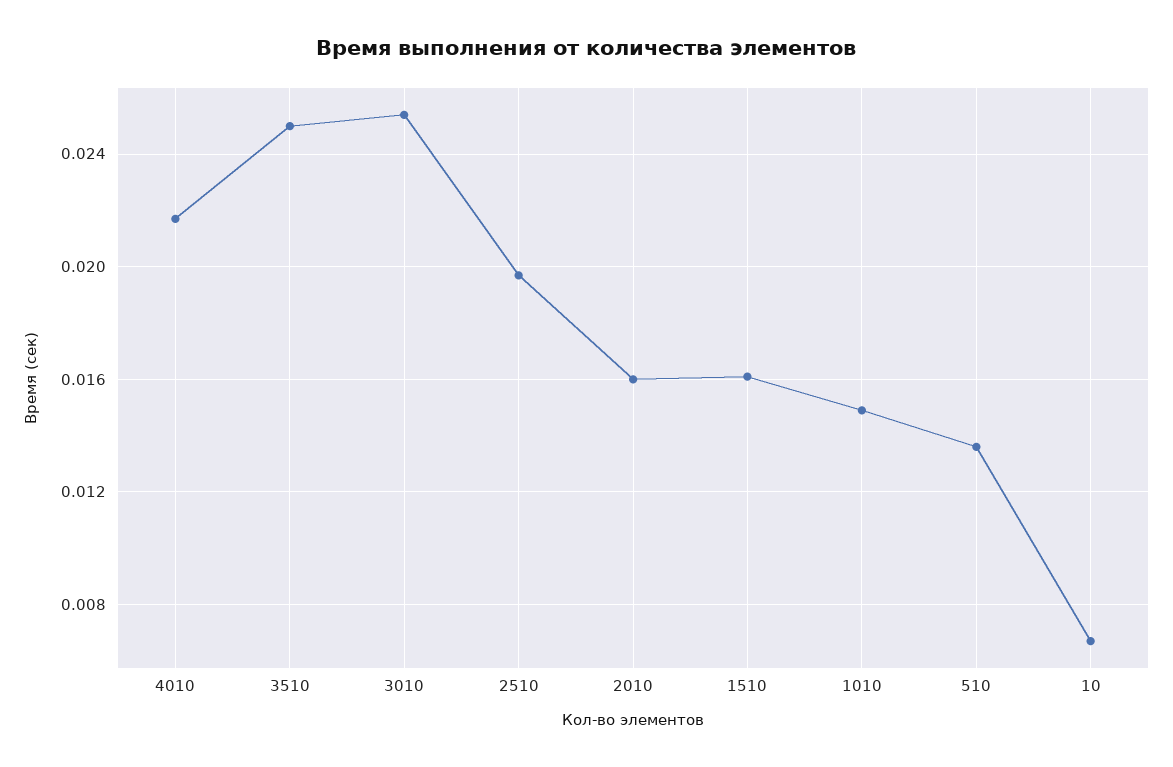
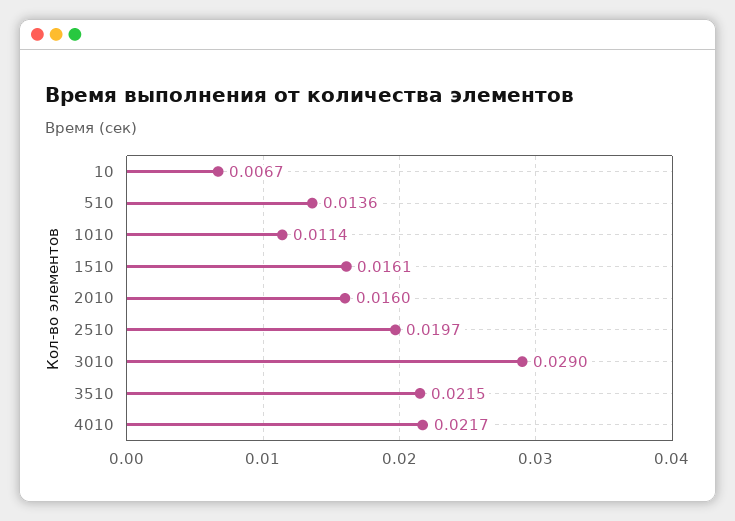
3510: 0.025 -> 0.0215
3010: 0.0255 -> 0.029
1010: 0.015 -> 0.0114

